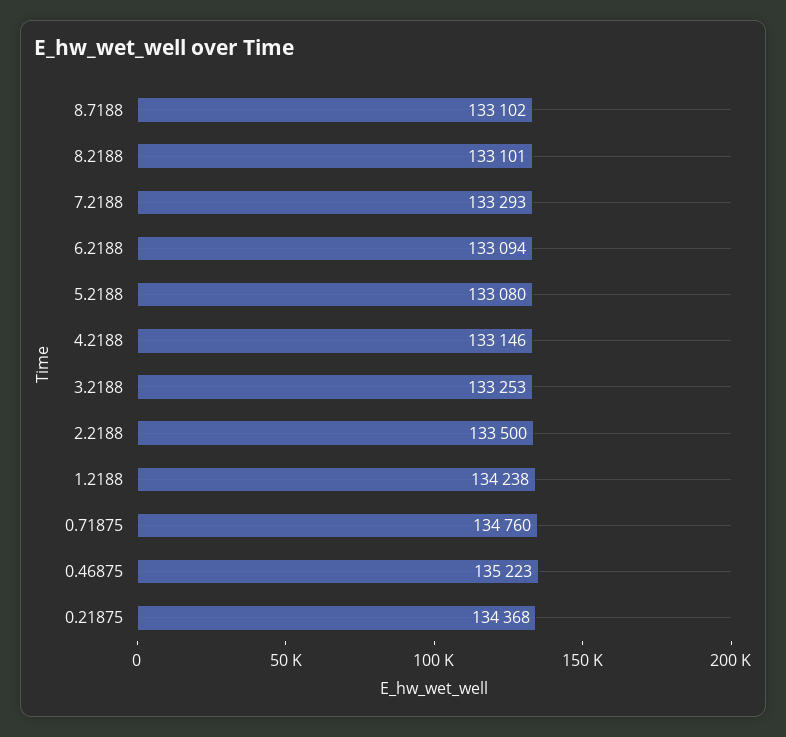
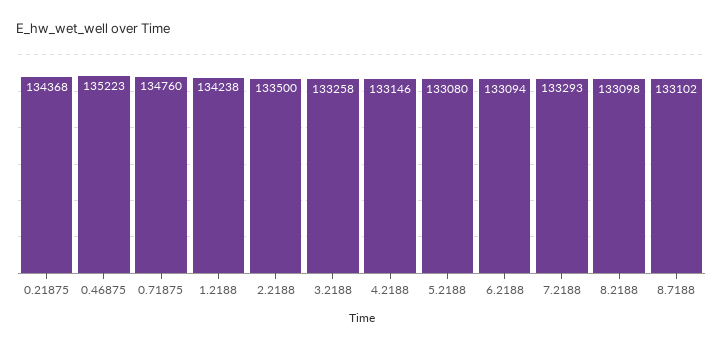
8.2188: 133101 -> 133098
3.2188: 133253 -> 133258

